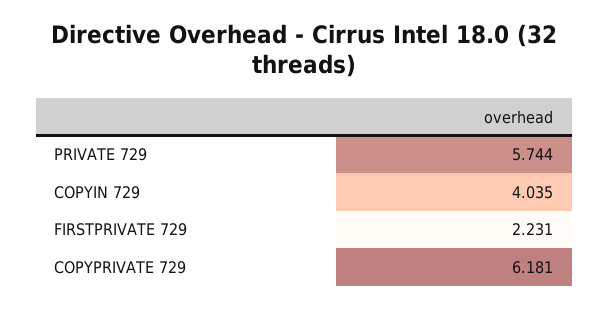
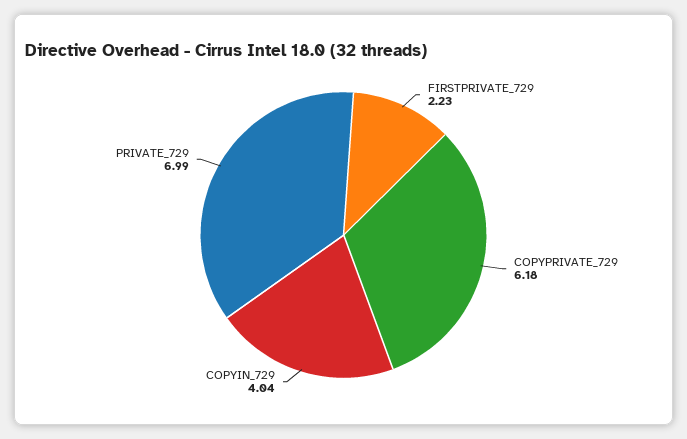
PRIVATE 729: 5.744 -> 6.99

